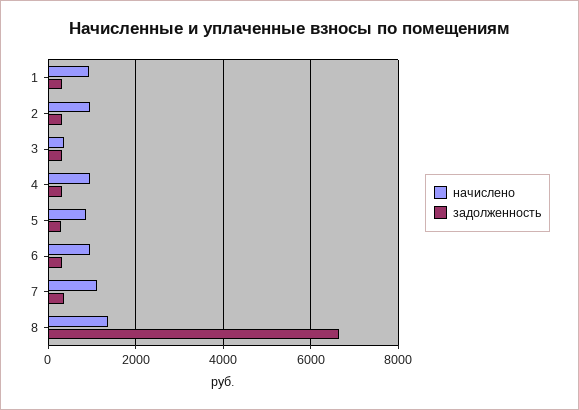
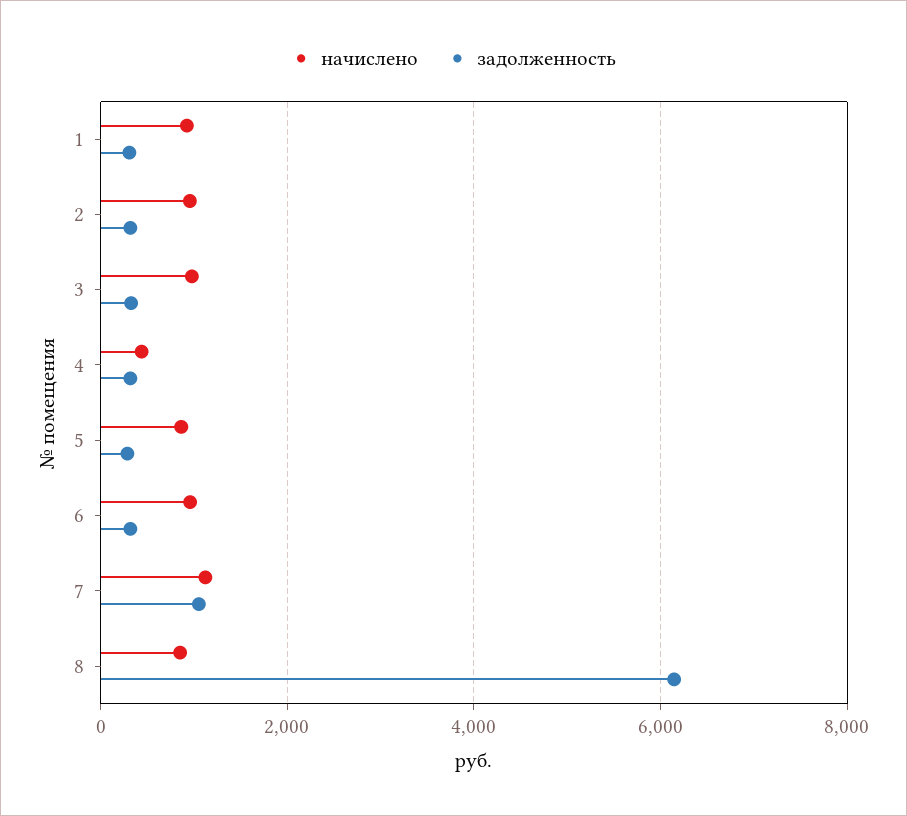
начислено, 3: 400 -> 1000
начислено, 4: 1000 -> 400
задолженность, 7: 400 -> 1000
начислено, 8: 1400 -> 800
задолженность, 8: 6600 -> 6200

